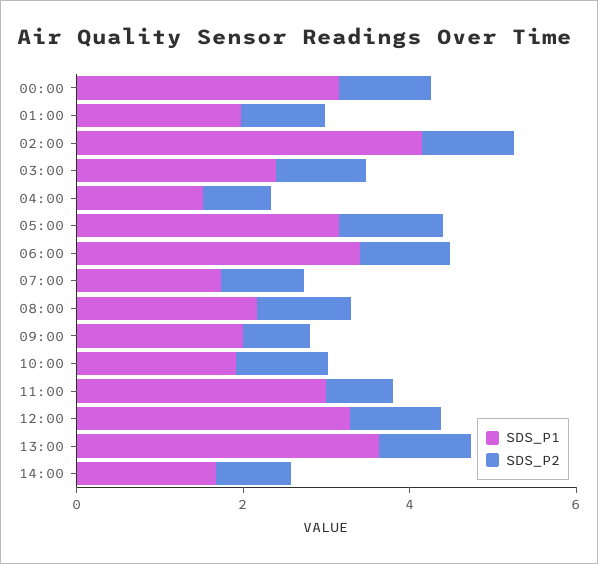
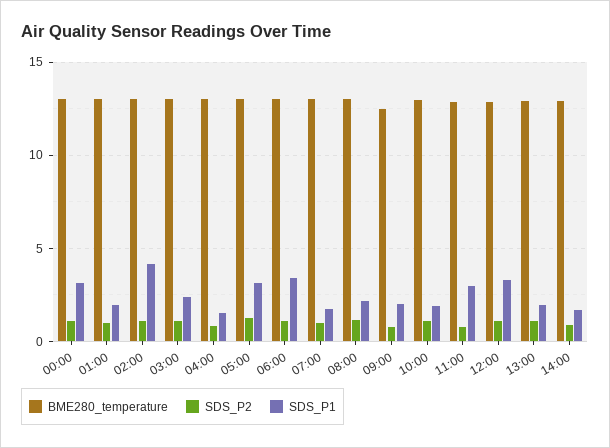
SDS_P1, 13:00: 3.5 -> 2
BME280_temperature, 00:00: none -> 13
BME280_temperature, 01:00: none -> 13
BME280_temperature, 02:00: none -> 13
BME280_temperature, 03:00: none -> 13
BME280_temperature, 04:00: none -> 13
BME280_temperature, 05:00: none -> 13
BME280_temperature, 06:00: none -> 13
BME280_temperature, 07:00: none -> 13
BME280_temperature, 08:00: none -> 13
BME280_temperature, 09:00: none -> 12.5
BME280_temperature, 10:00: none -> 13
BME280_temperature, 11:00: none -> 13
BME280_temperature, 12:00: none -> 13
BME280_temperature, 13:00: none -> 13
BME280_temperature, 14:00: none -> 13

